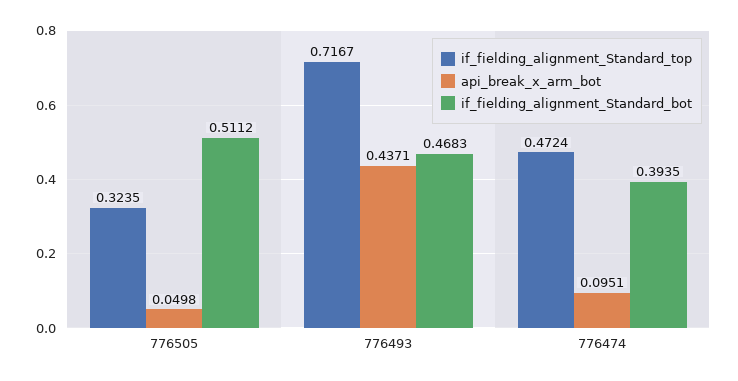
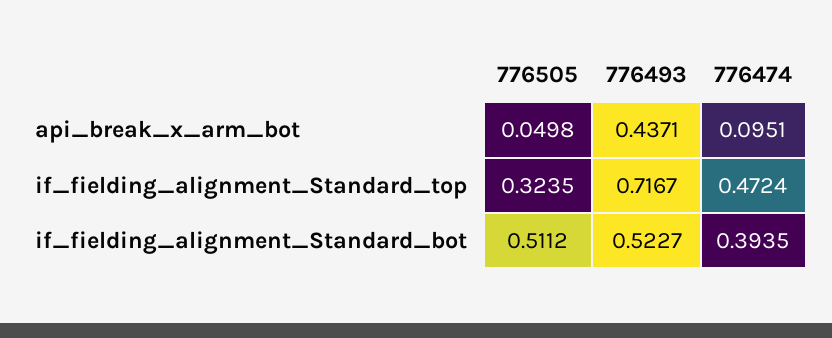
if_fielding_alignment_Standard_bot, 776493: 0.4683 -> 0.5227

